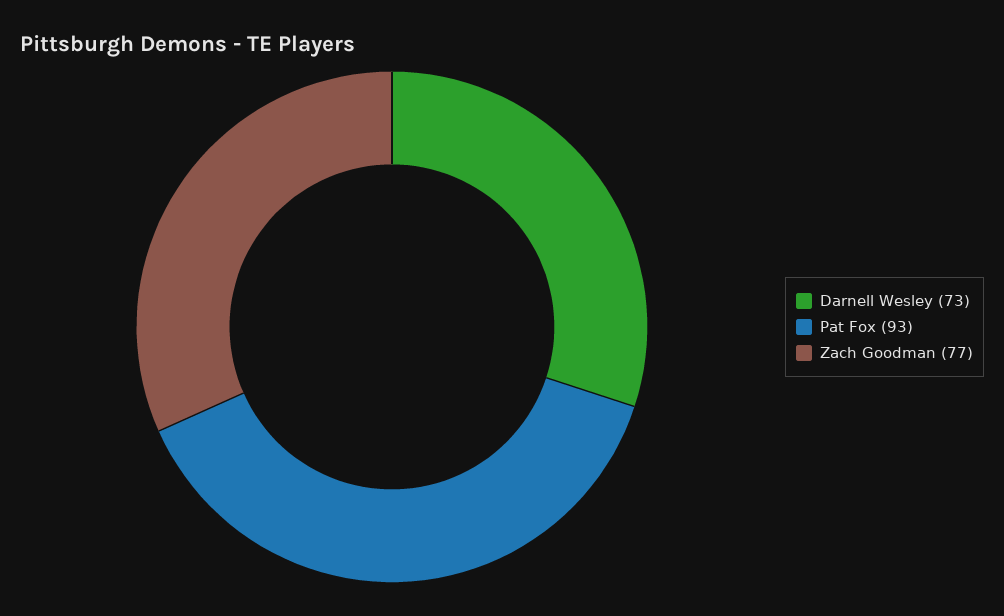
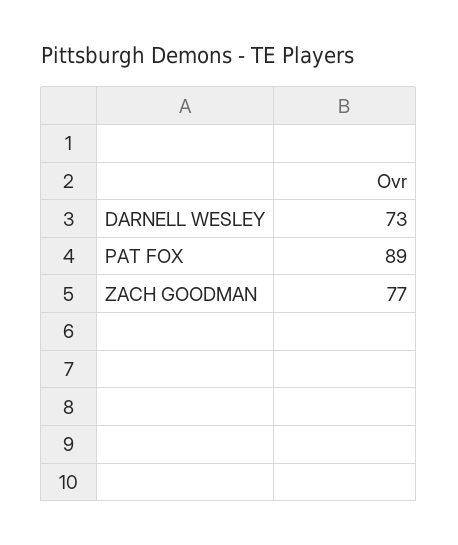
Pat Fox: 93 -> 89

